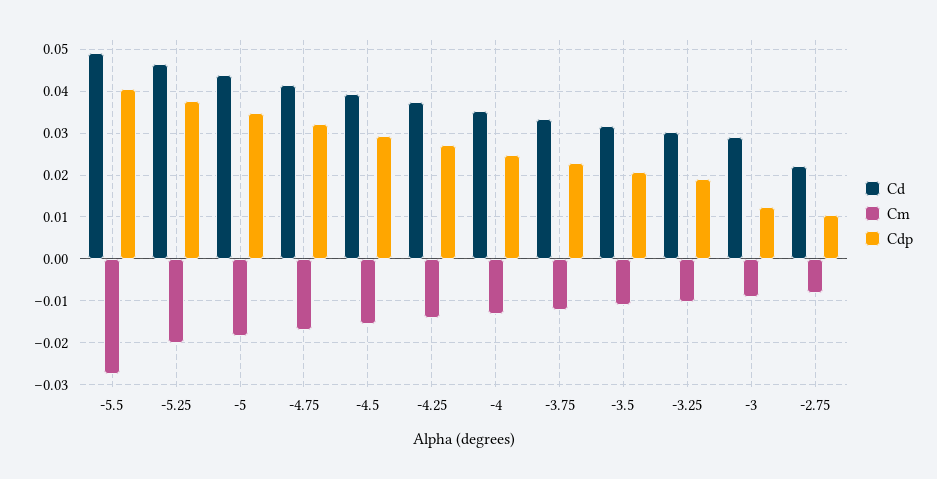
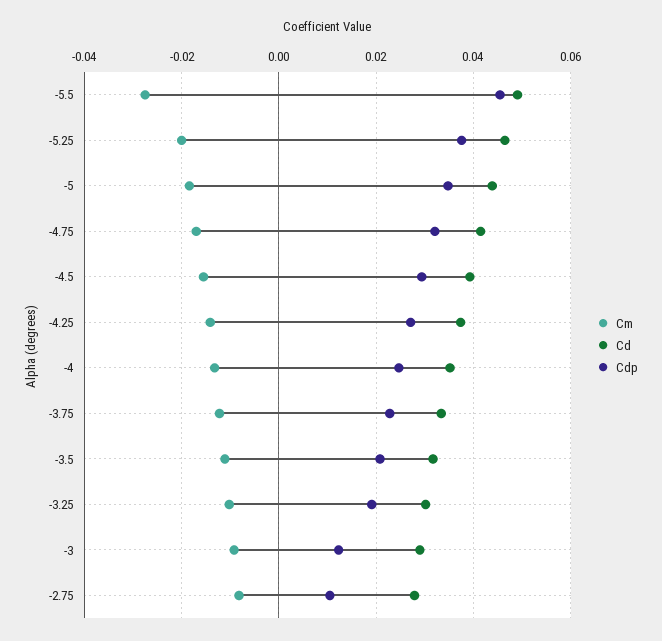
Cdp, -5.5: 0.04 -> 0.046
Cd, -2.75: 0.022 -> 0.028

